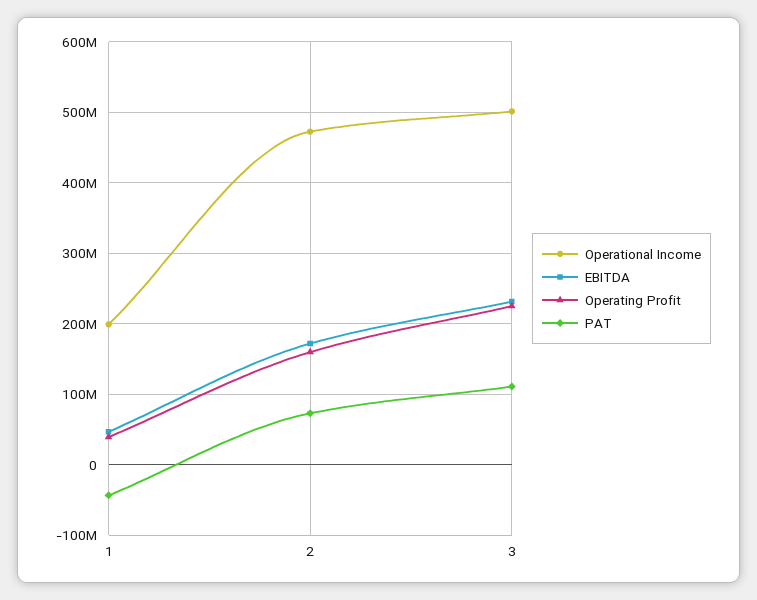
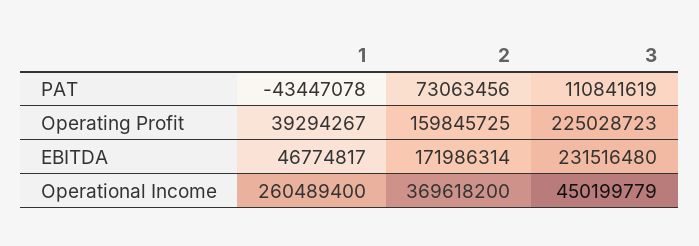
Operational Income, 1: 200000000 -> 260489400
Operational Income, 2: 470000000 -> 369618200
Operational Income, 3: 500000000 -> 450199779

